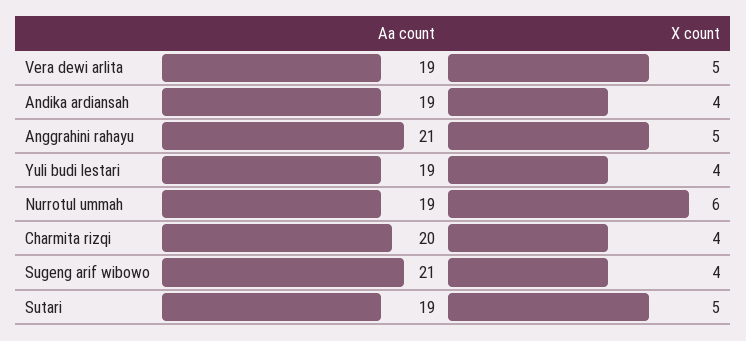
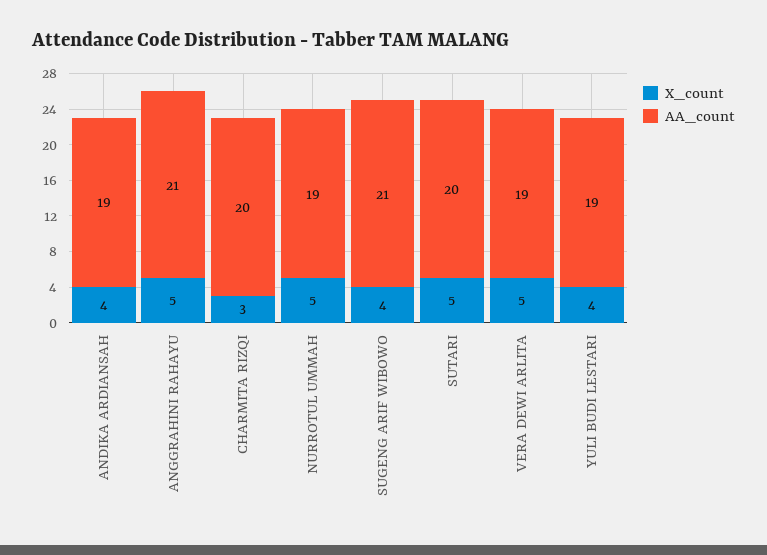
X count, Nurrotul ummah: 6 -> 5
X count, Charmita rizqi: 4 -> 3
Aa count, Sutari: 19 -> 20

